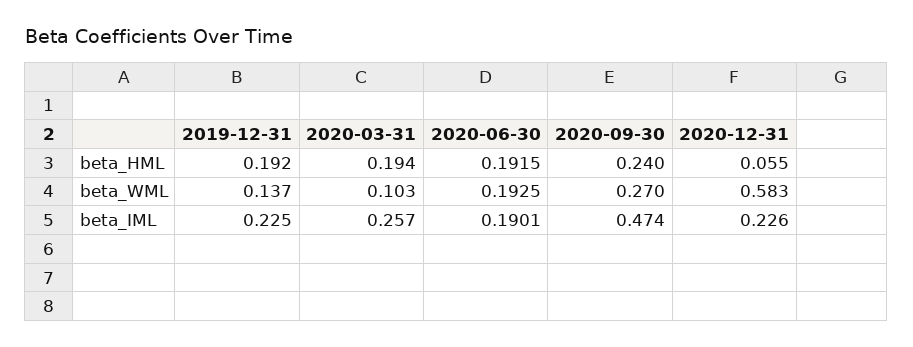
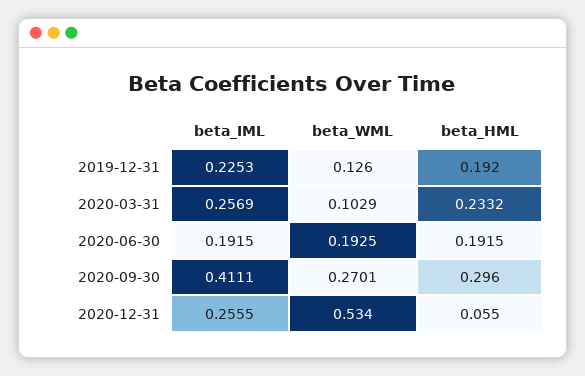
2020-03-31, beta_HML: 0.194 -> 0.2332
2020-09-30, beta_HML: 0.24 -> 0.296
2019-12-31, beta_WML: 0.137 -> 0.126
2020-12-31, beta_WML: 0.583 -> 0.534
2020-06-30, beta_IML: 0.1901 -> 0.1915
2020-09-30, beta_IML: 0.474 -> 0.4111
2020-12-31, beta_IML: 0.226 -> 0.2555

